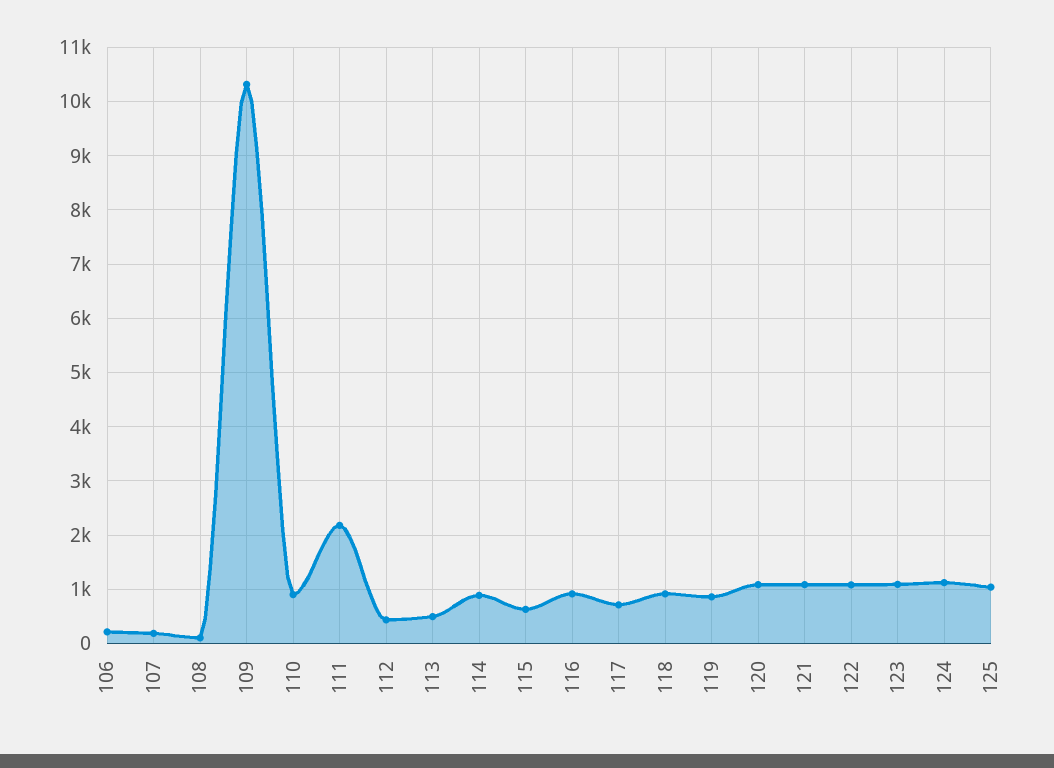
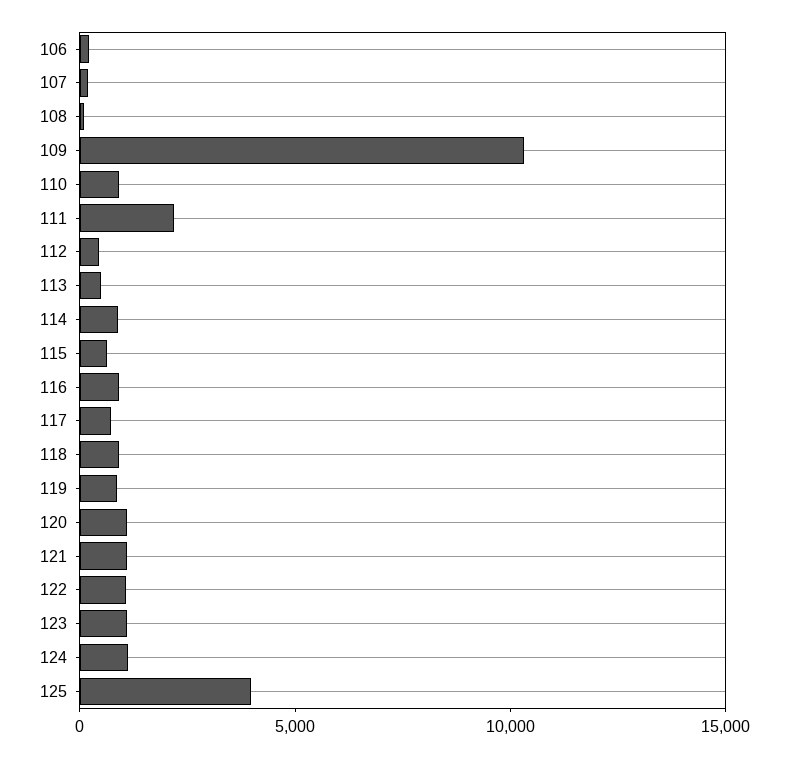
125: 1000 -> 4000

